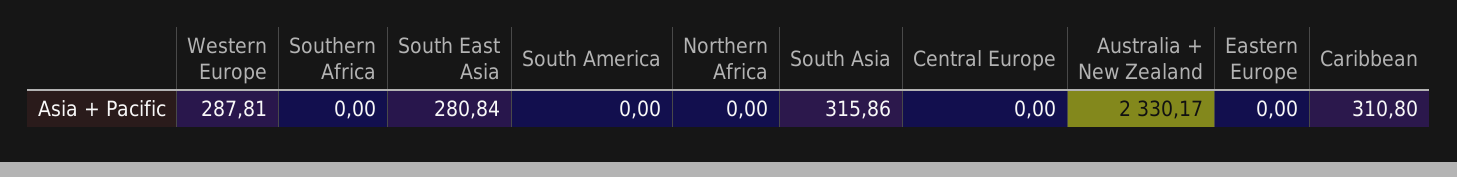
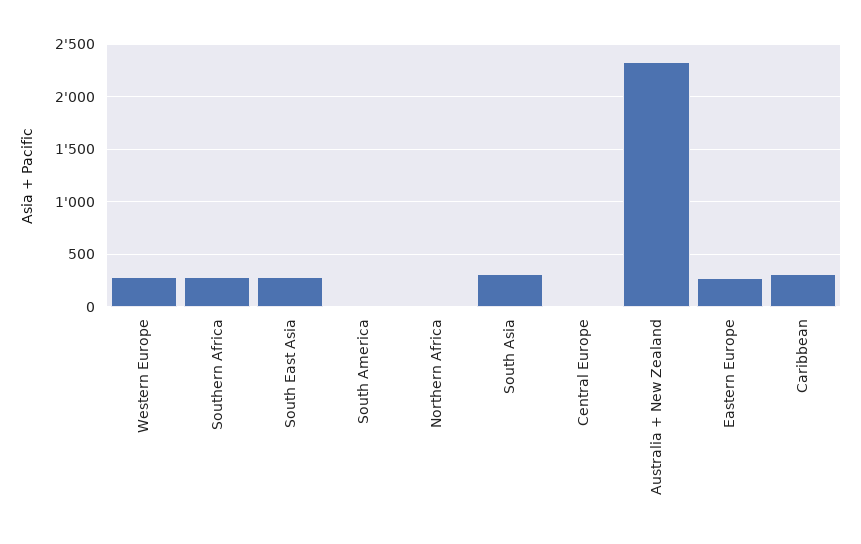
Southern Africa: 0 -> 300
Eastern Europe: 0 -> 300

